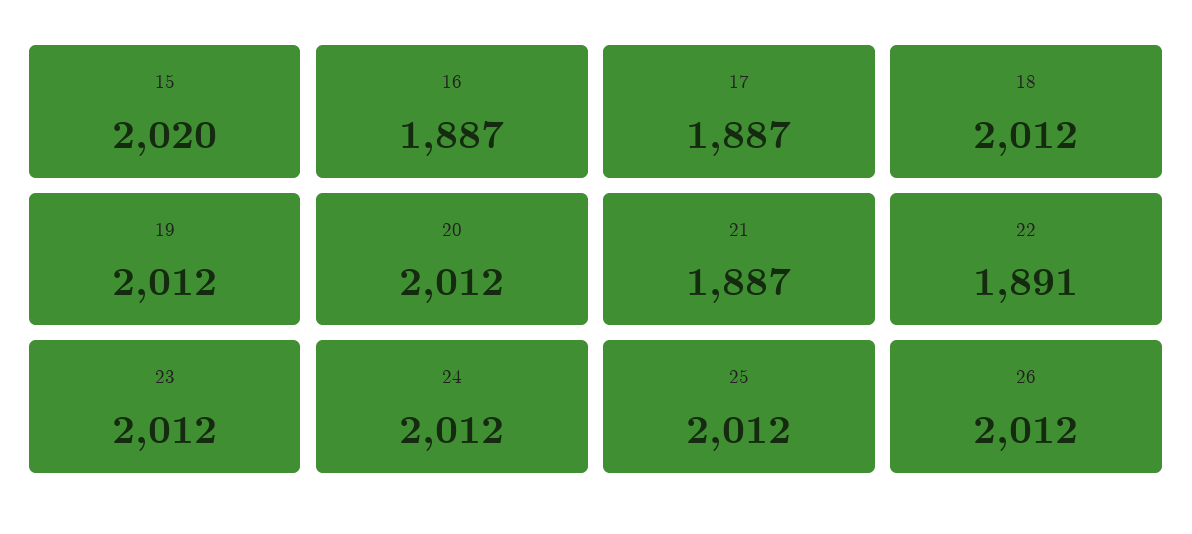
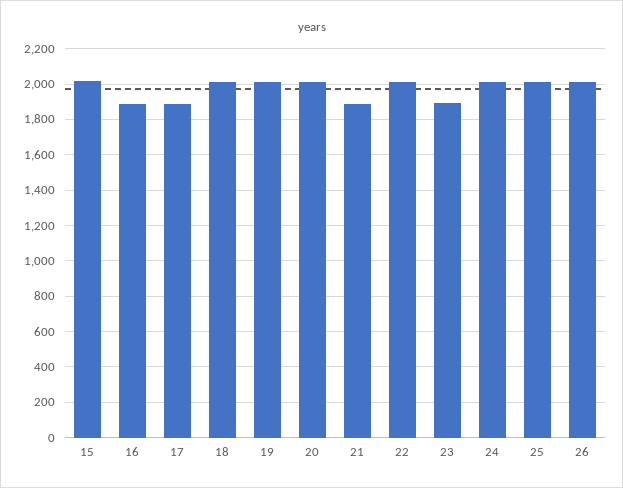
22: 1891 -> 2000
23: 2012 -> 1900

